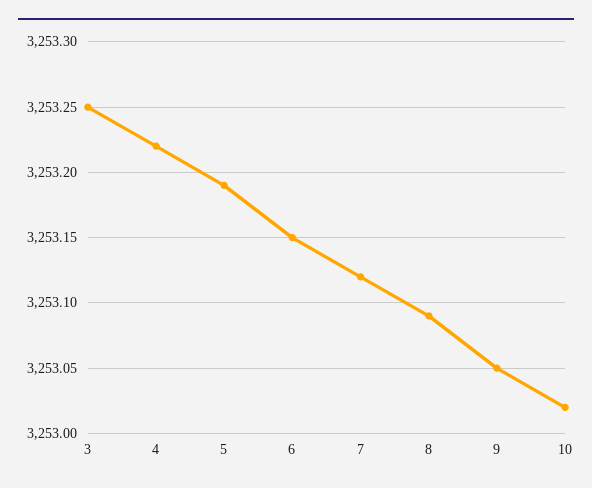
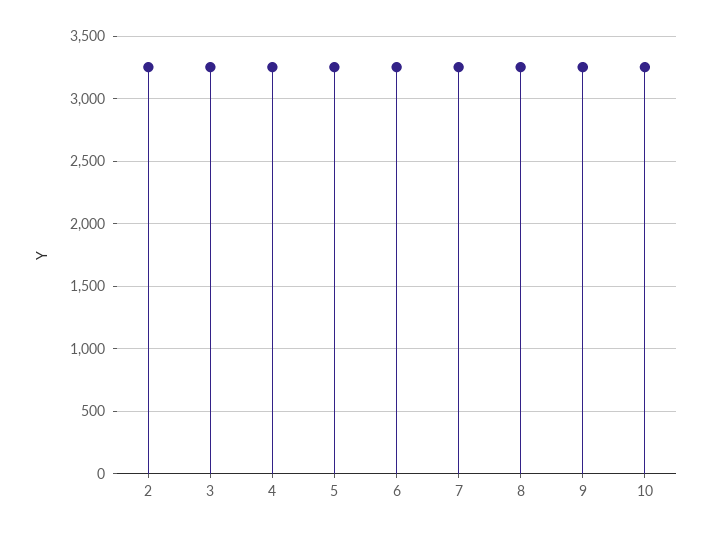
2: none -> 3250

